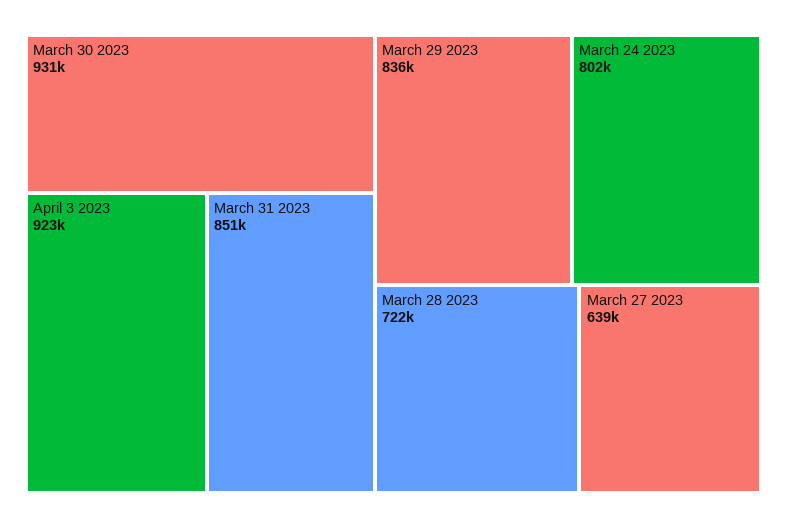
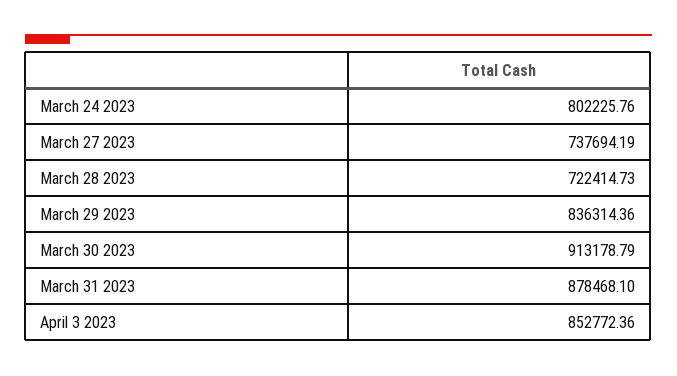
March 30 2023: 931000 -> 913178.79
April 3 2023: 923000 -> 852772.36
March 31 2023: 851000 -> 878468.1
March 27 2023: 639000 -> 737694.19

